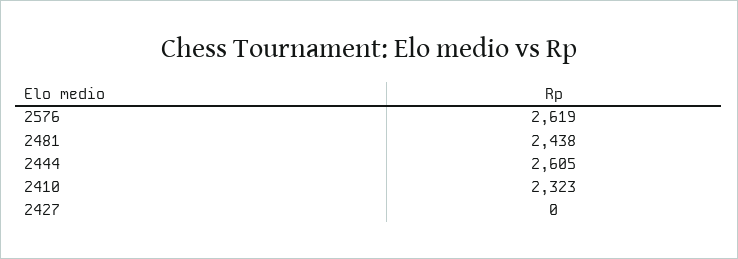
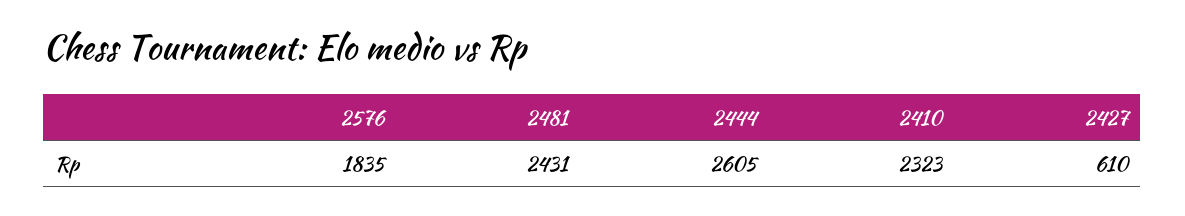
2576: 2619 -> 1835
2481: 2438 -> 2431
2427: 0 -> 610

